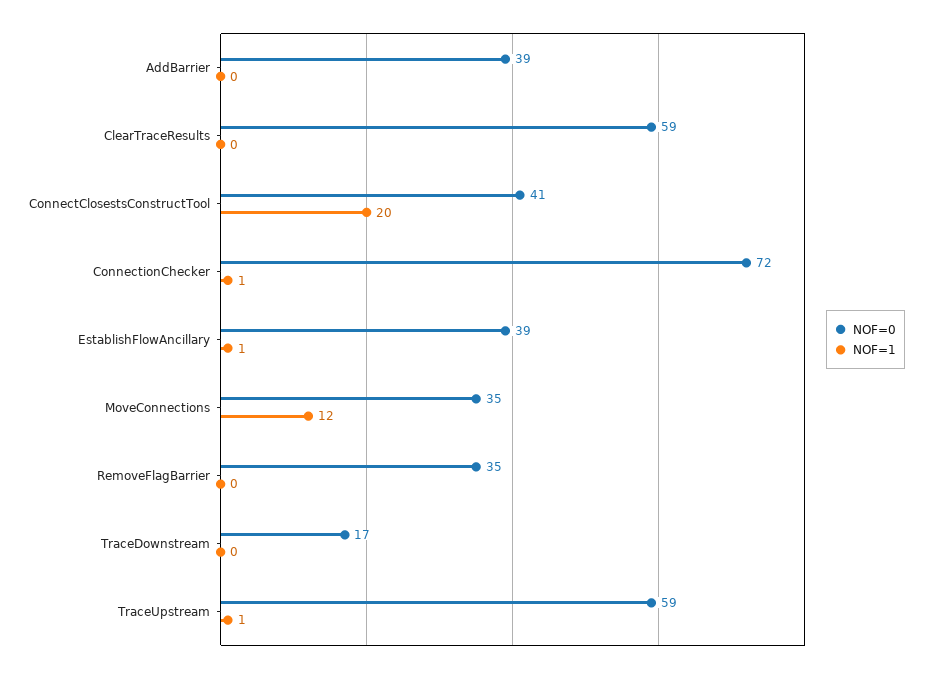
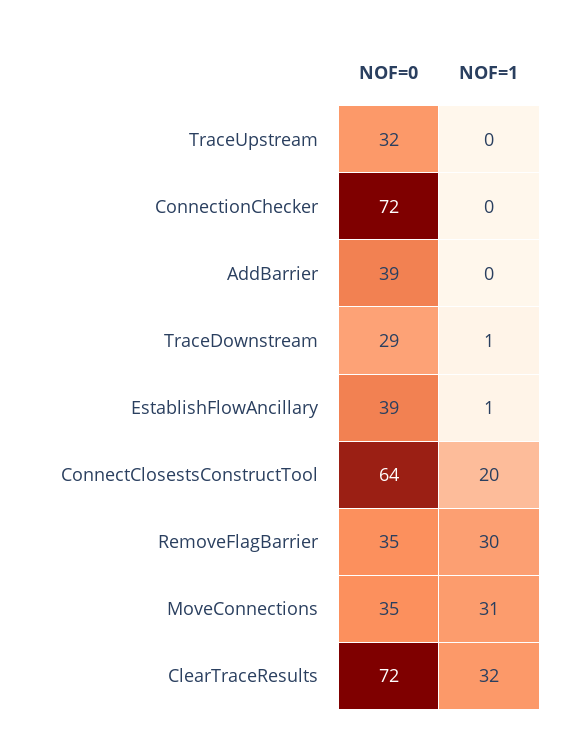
NOF=0, ClearTraceResults: 59 -> 72
NOF=1, ClearTraceResults: 0 -> 32
NOF=0, ConnectClosestsConstructTool: 41 -> 64
NOF=1, ConnectionChecker: 1 -> 0
NOF=1, MoveConnections: 12 -> 31
NOF=1, RemoveFlagBarrier: 0 -> 30
NOF=0, TraceDownstream: 17 -> 29
NOF=1, TraceDownstream: 0 -> 1
NOF=0, TraceUpstream: 59 -> 32
NOF=1, TraceUpstream: 1 -> 0

